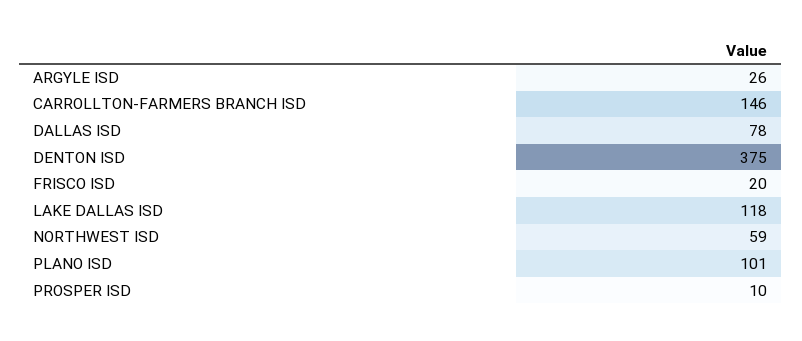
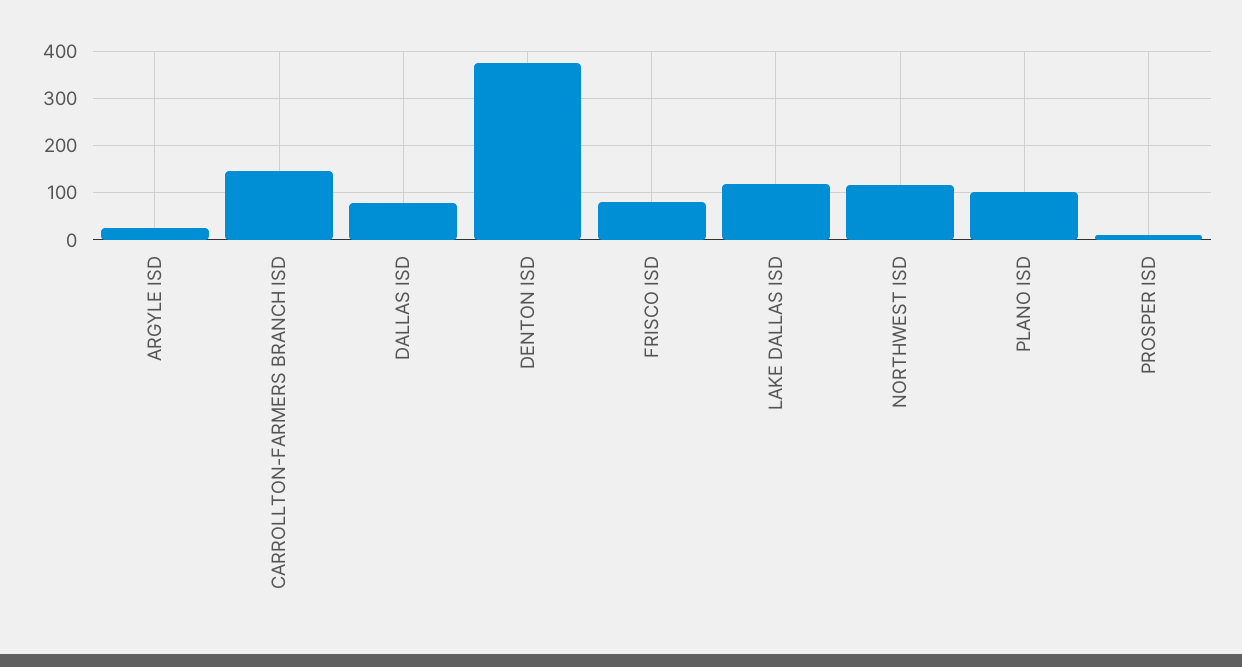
FRISCO ISD: 20 -> 80
NORTHWEST ISD: 59 -> 120

